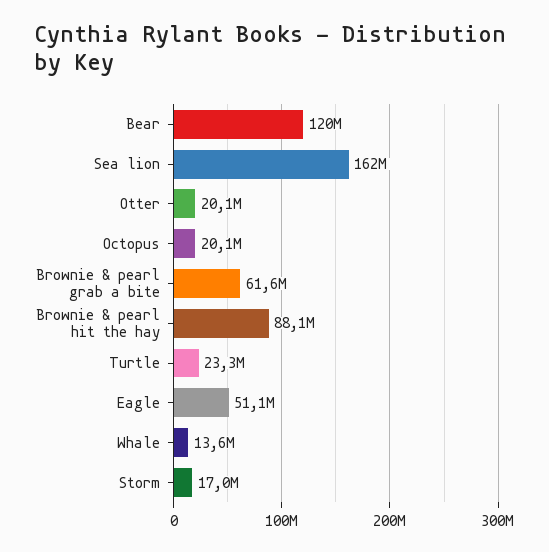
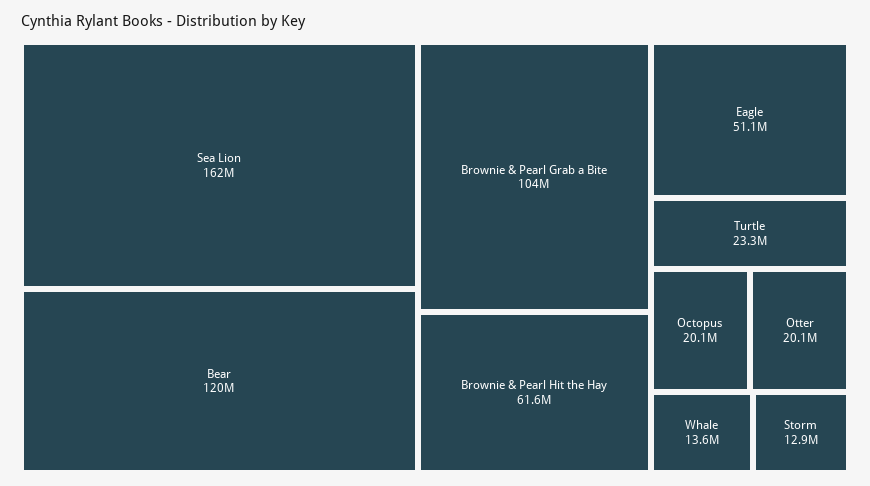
Brownie & pearl grab a bite: 61600000 -> 104000000
Brownie & pearl hit the hay: 88100000 -> 61600000
Storm: 17000000 -> 12900000

